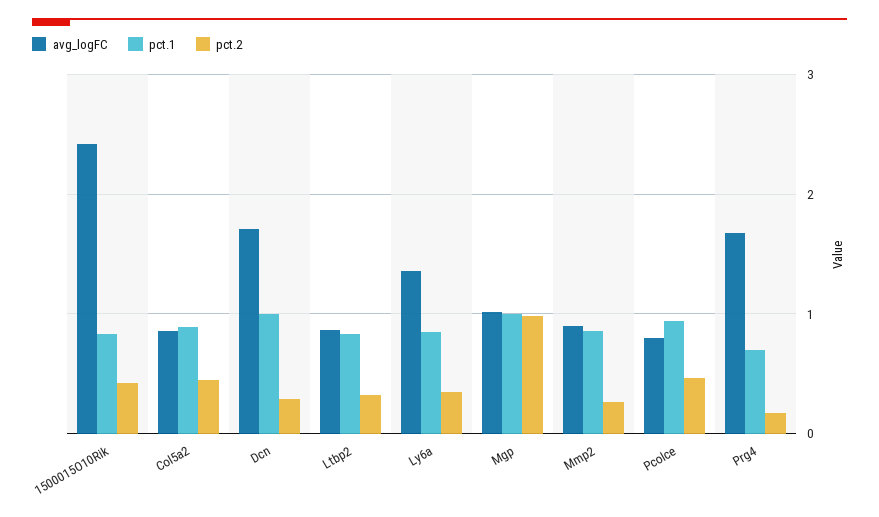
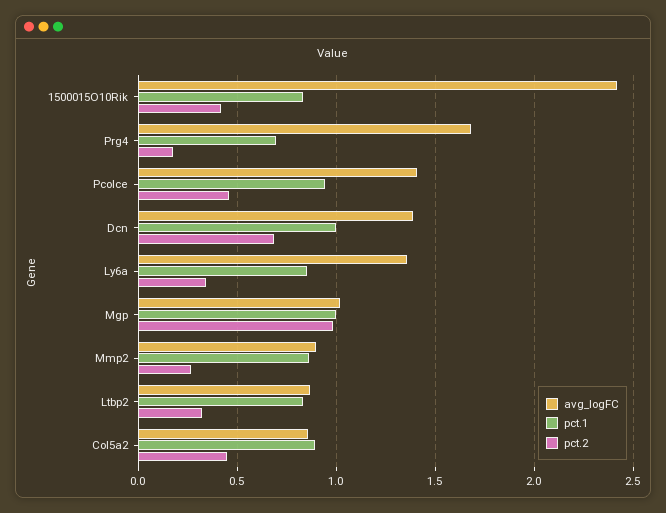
avg_logFC, Dcn: 1.7 -> 1.4
pct.2, Dcn: 0.3 -> 0.7
avg_logFC, Pcolce: 0.8 -> 1.4

